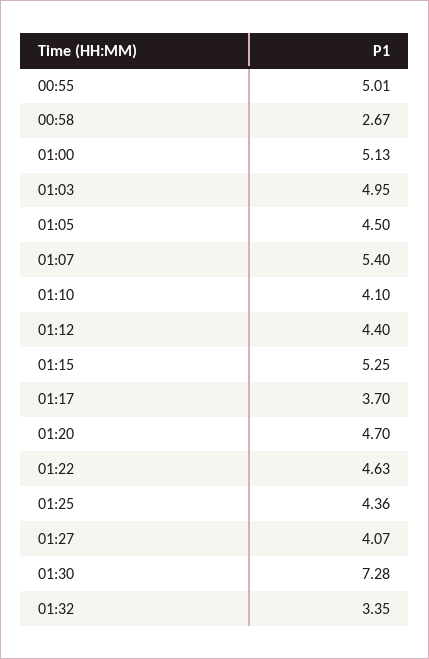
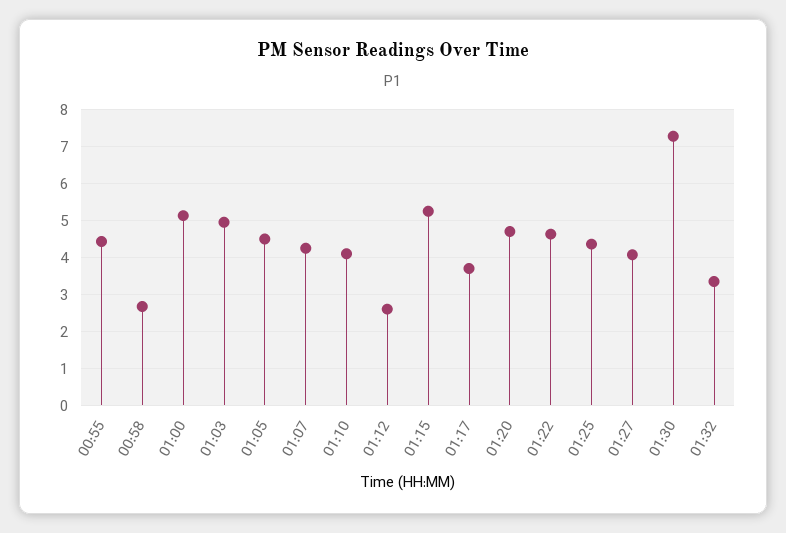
00:55: 5.01 -> 4.4
01:07: 5.4 -> 4.2
01:12: 4.4 -> 2.6

